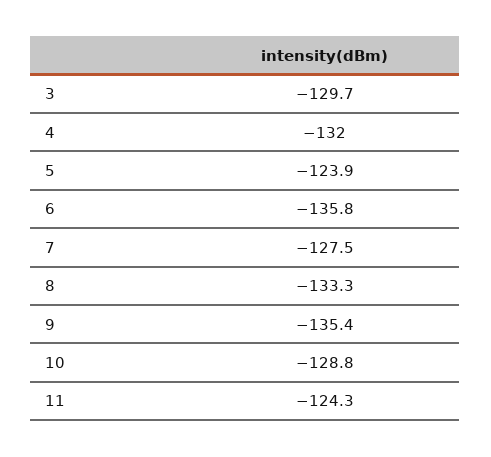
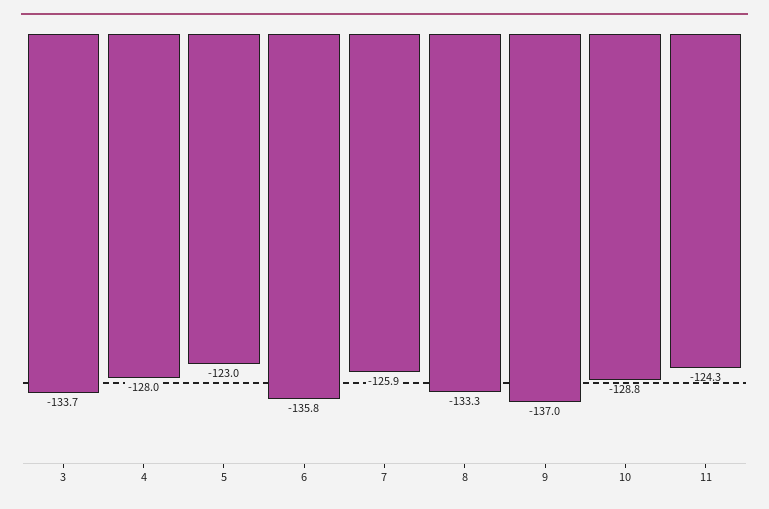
3: -129.7 -> -133.7
4: -132 -> -128
5: -123.9 -> -123
7: -127.5 -> -125.9
9: -135.4 -> -137

